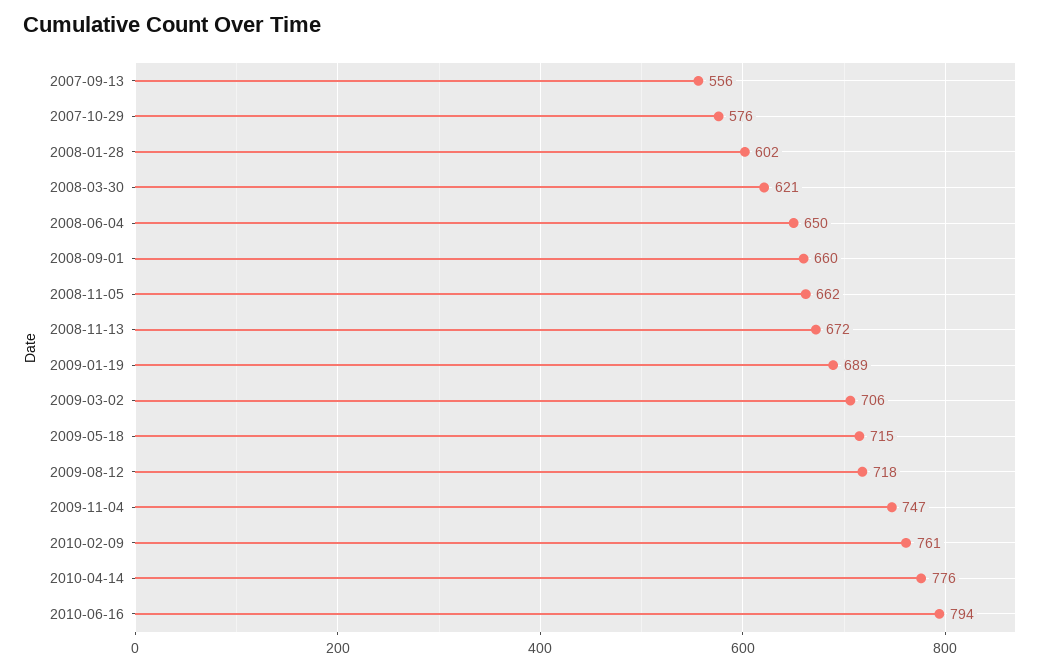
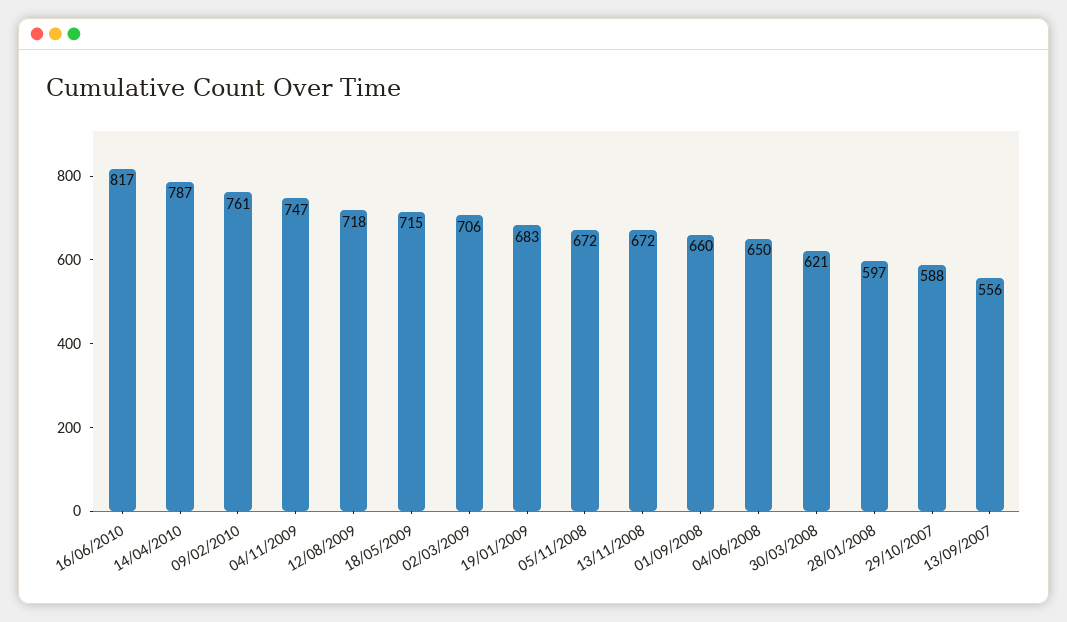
2007-10-29: 576 -> 588
2008-01-28: 602 -> 597
2008-11-05: 662 -> 672
2009-01-19: 689 -> 683
2010-04-14: 776 -> 787
2010-06-16: 794 -> 817

